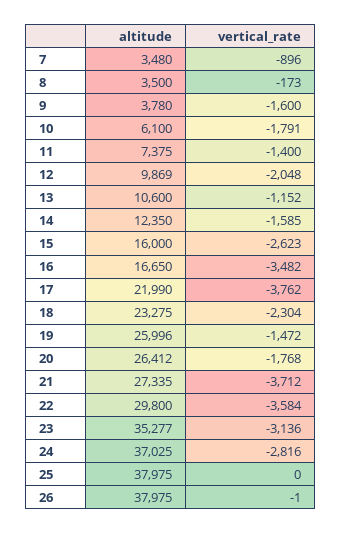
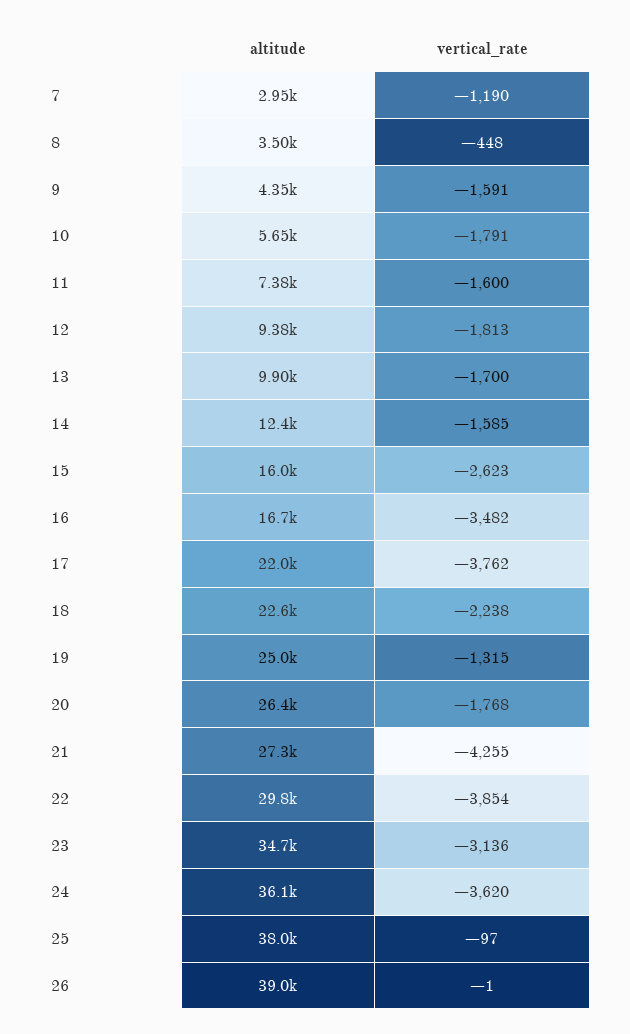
altitude, 7: 3480 -> 2950
vertical_rate, 7: -896 -> -1190
vertical_rate, 8: -173 -> -448
altitude, 9: 3780 -> 4350
vertical_rate, 9: -1600 -> -1591
altitude, 10: 6100 -> 5650
vertical_rate, 11: -1400 -> -1600
altitude, 12: 9869 -> 9380
vertical_rate, 12: -2048 -> -1813
altitude, 13: 10600 -> 9900
vertical_rate, 13: -1152 -> -1700
altitude, 18: 23275 -> 22600
vertical_rate, 18: -2304 -> -2238
altitude, 19: 25996 -> 25000
vertical_rate, 19: -1472 -> -1315
vertical_rate, 21: -3712 -> -4255
vertical_rate, 22: -3584 -> -3854
altitude, 23: 35277 -> 34700
altitude, 24: 37025 -> 36100
vertical_rate, 24: -2816 -> -3620
vertical_rate, 25: 0 -> -97
altitude, 26: 37975 -> 39000

